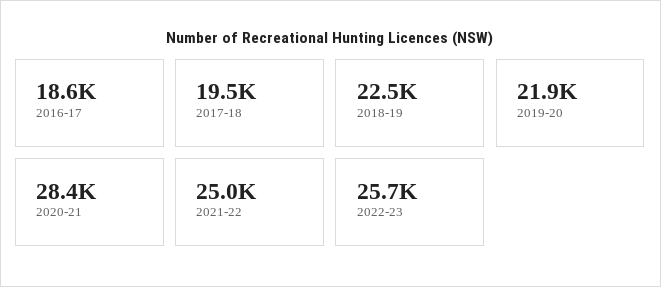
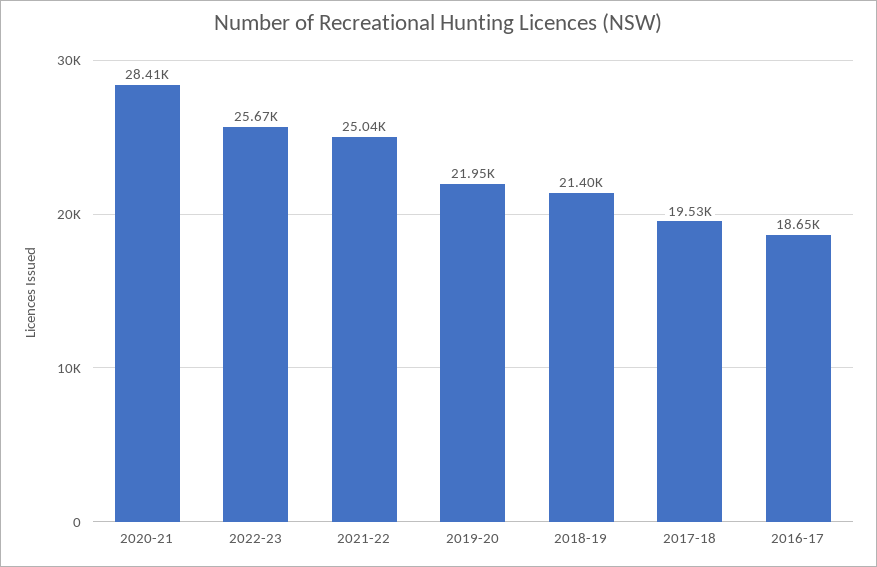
2018-19: 22500 -> 21400

